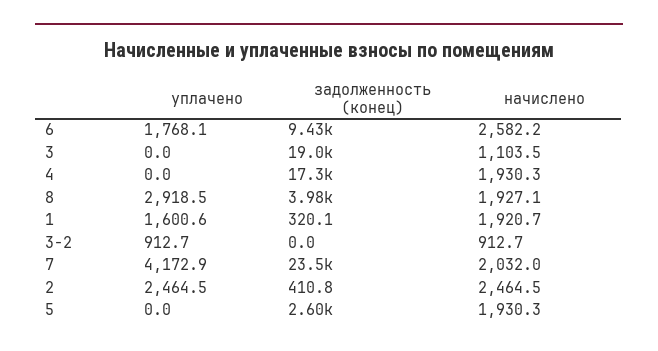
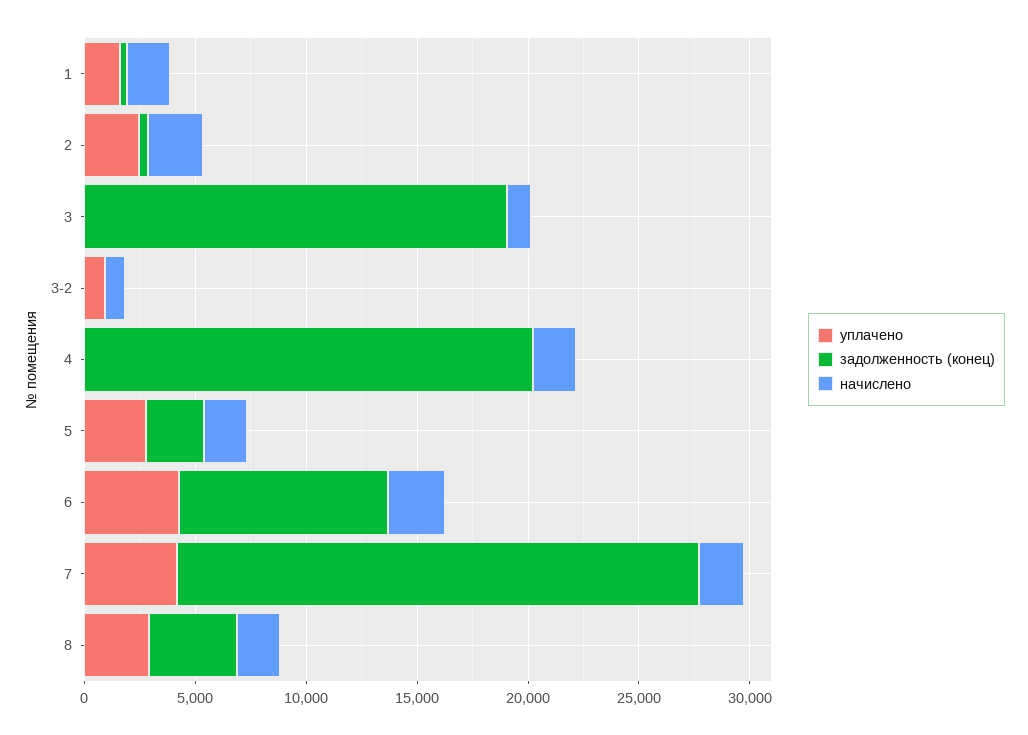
уплачено, 6: 1768.1 -> 4000
задолженность (конец), 4: 17300 -> 20000
уплачено, 5: 0 -> 3000

